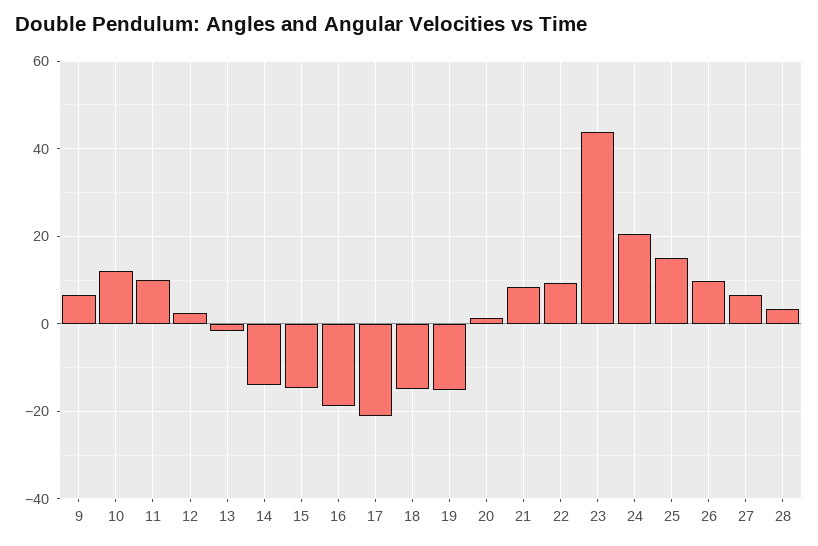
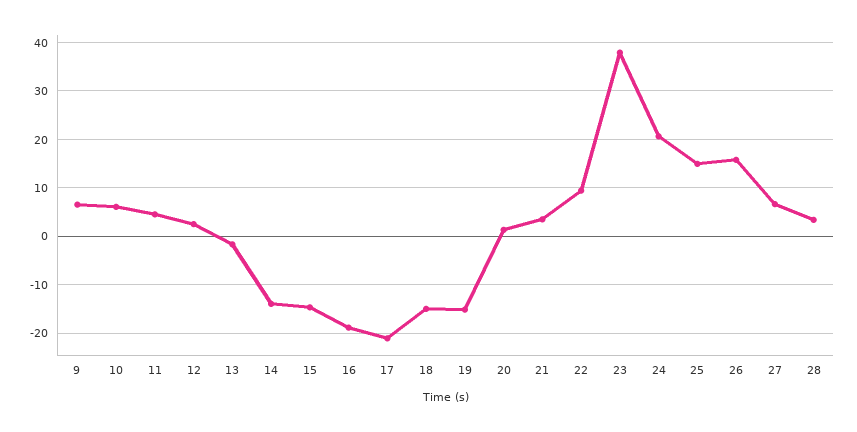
10: 12 -> 6
11: 10 -> 4
21: 8 -> 4
23: 44 -> 38
26: 10 -> 16

